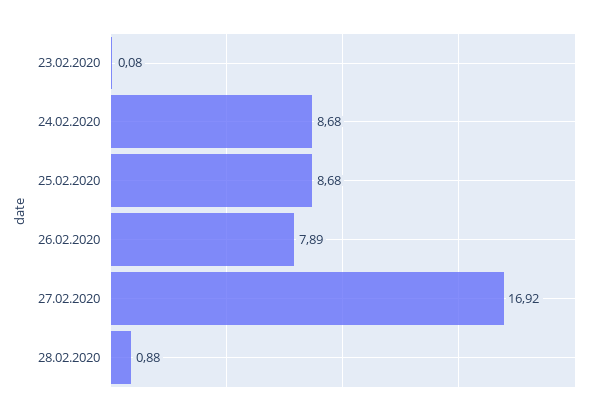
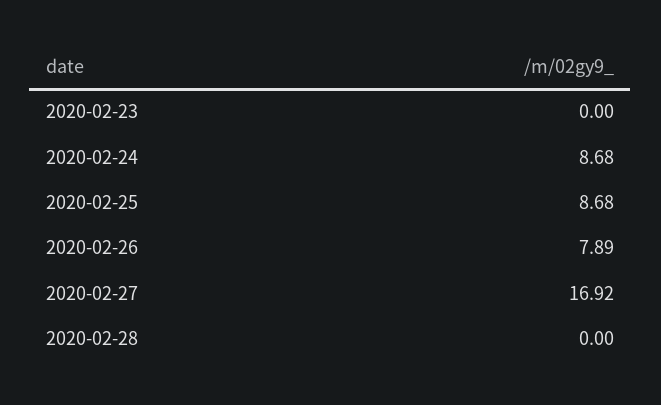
23.02.2020: 0.08 -> 0
28.02.2020: 0.88 -> 0

